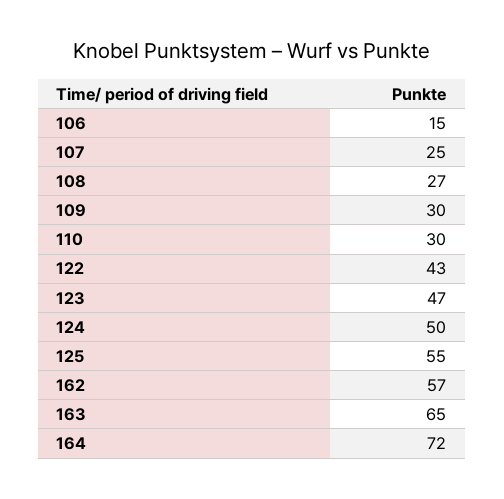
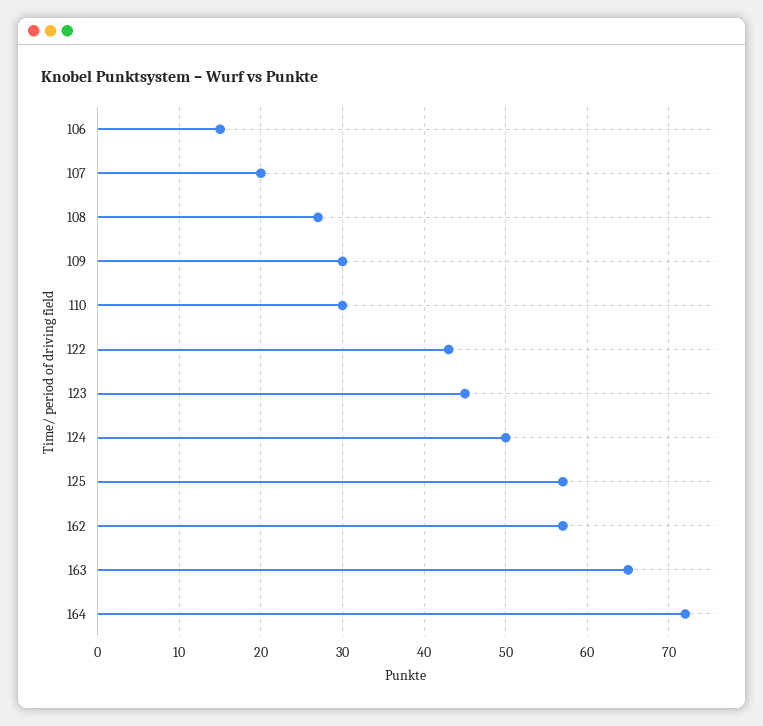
107: 25 -> 20
123: 47 -> 45
125: 55 -> 57

